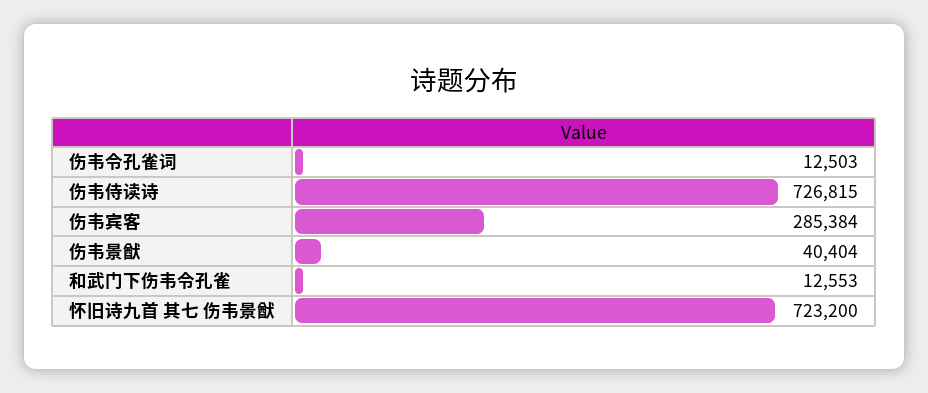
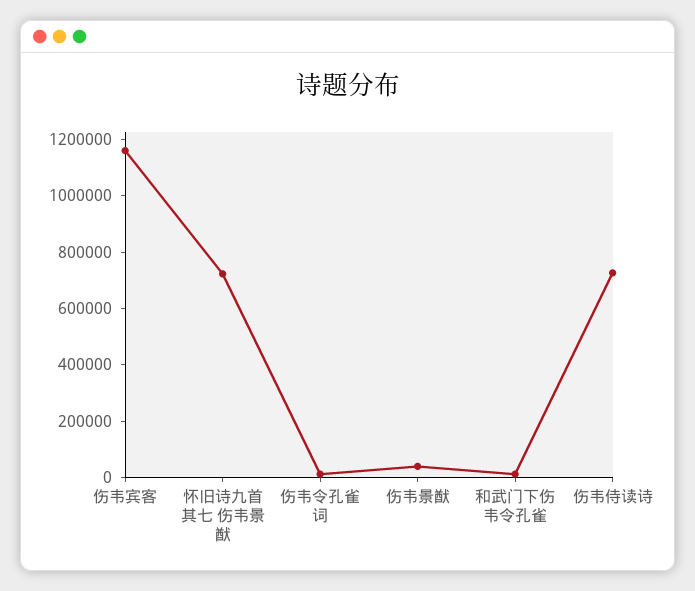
伤韦宾客: 285384 -> 1150000

